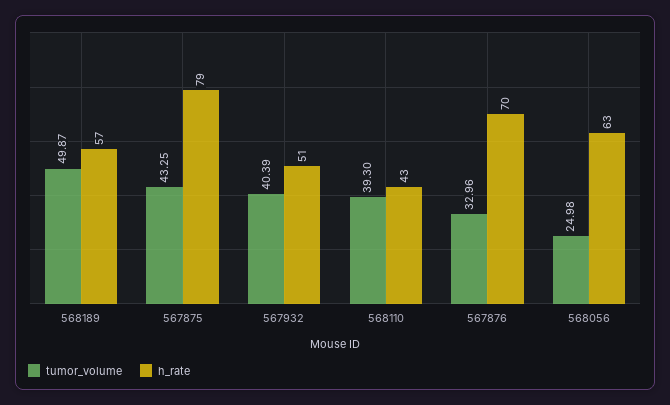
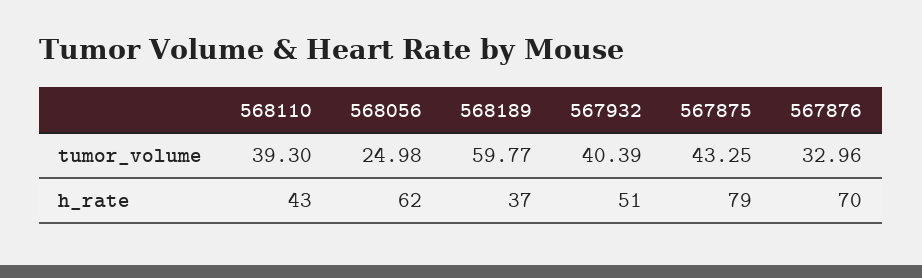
tumor_volume, 568189: 49.87 -> 59.77
h_rate, 568189: 57 -> 37
h_rate, 568056: 63 -> 62

